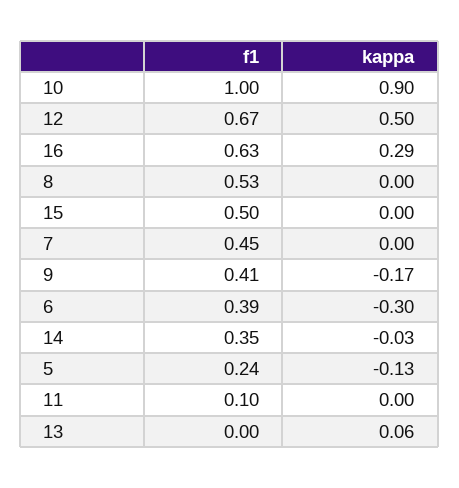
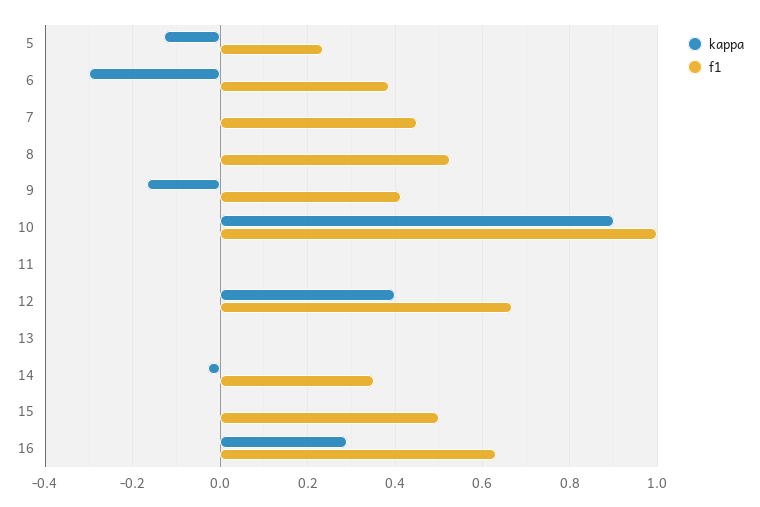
kappa, 12: 0.5 -> 0.4
f1, 11: 0.1 -> 0
kappa, 13: 0.06 -> 0

